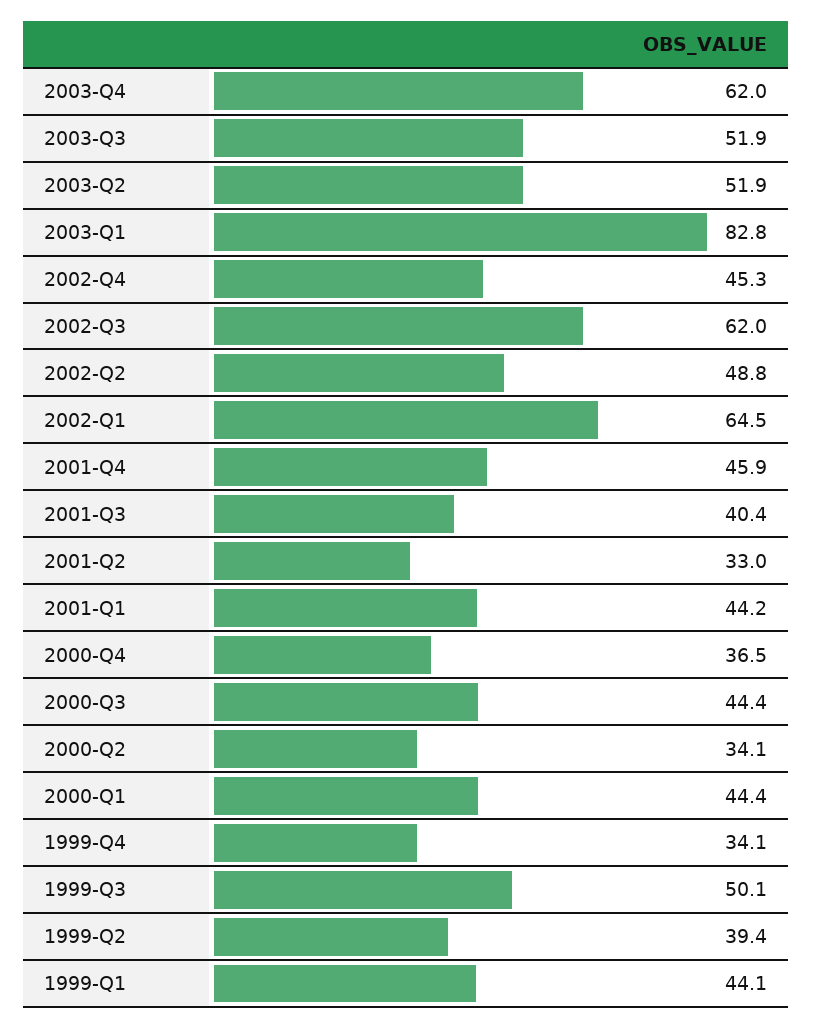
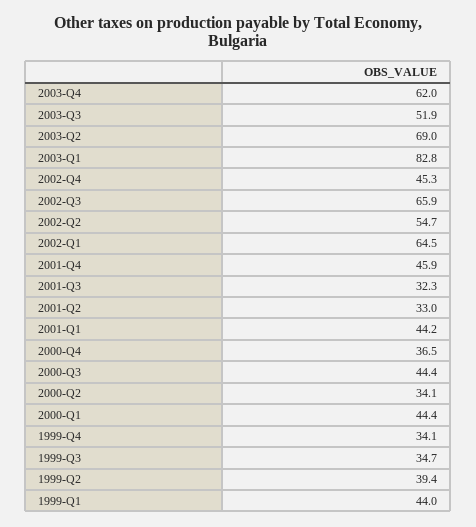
2003-Q2: 51.9 -> 69
2002-Q3: 62 -> 65.9
2002-Q2: 48.8 -> 54.7
2001-Q3: 40.4 -> 32.3
1999-Q3: 50.1 -> 34.7
1999-Q1: 44.1 -> 44

